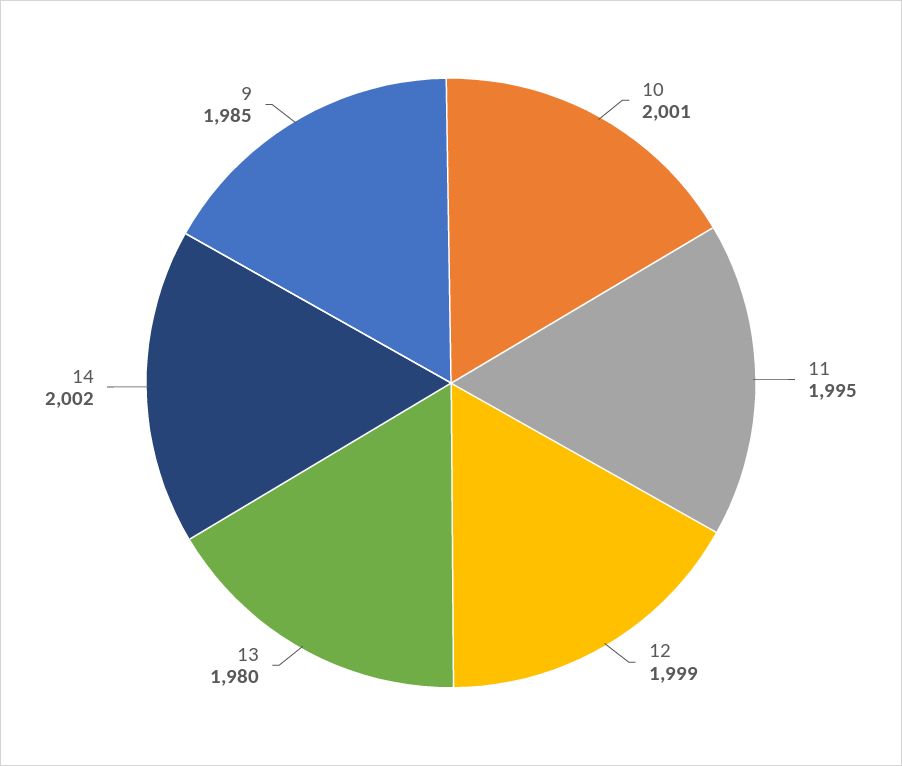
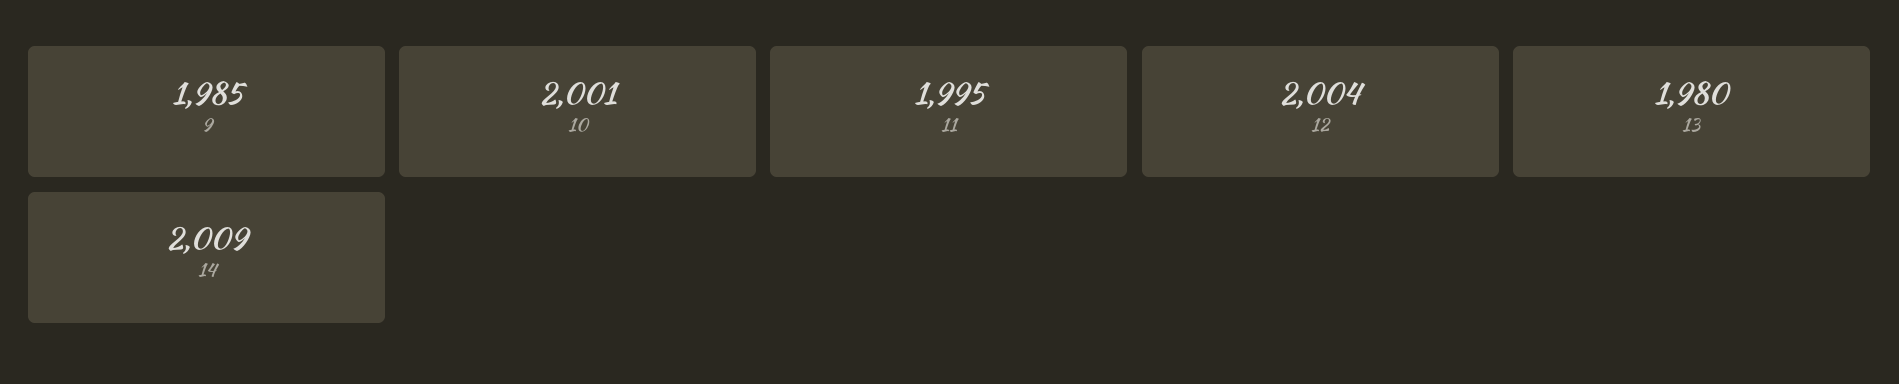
12: 1999 -> 2004
14: 2002 -> 2009

